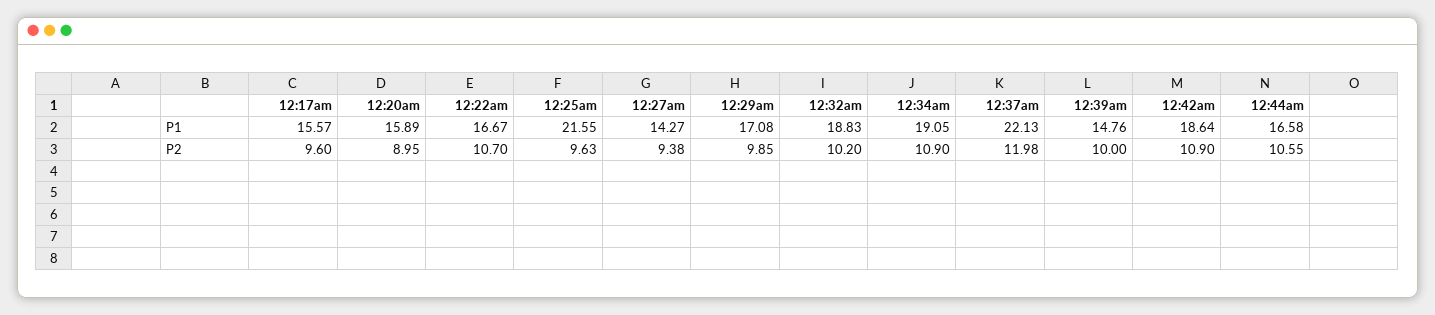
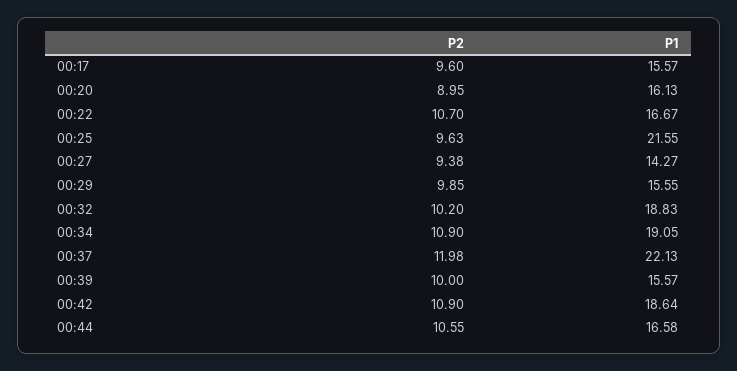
12:20am, P1: 15.89 -> 16.13
12:29am, P1: 17.08 -> 15.55
12:39am, P1: 14.76 -> 15.57

